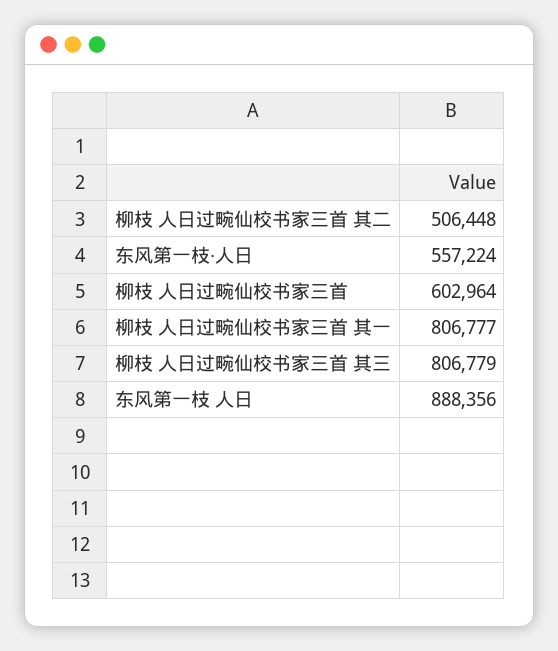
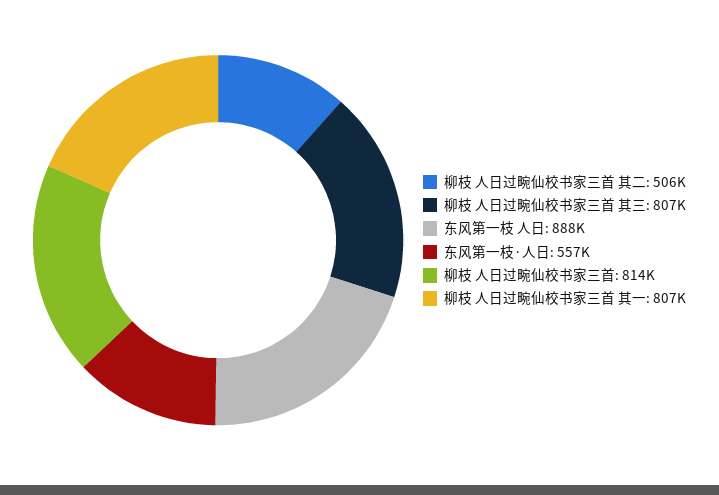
柳枝 人日过畹仙校书家三首: 602964 -> 814000

